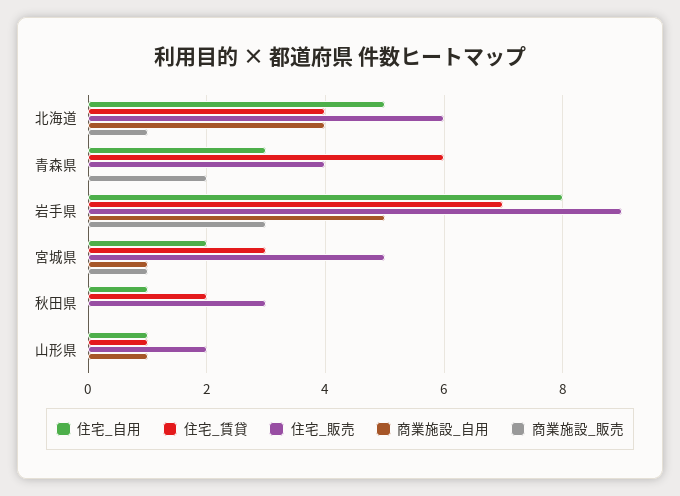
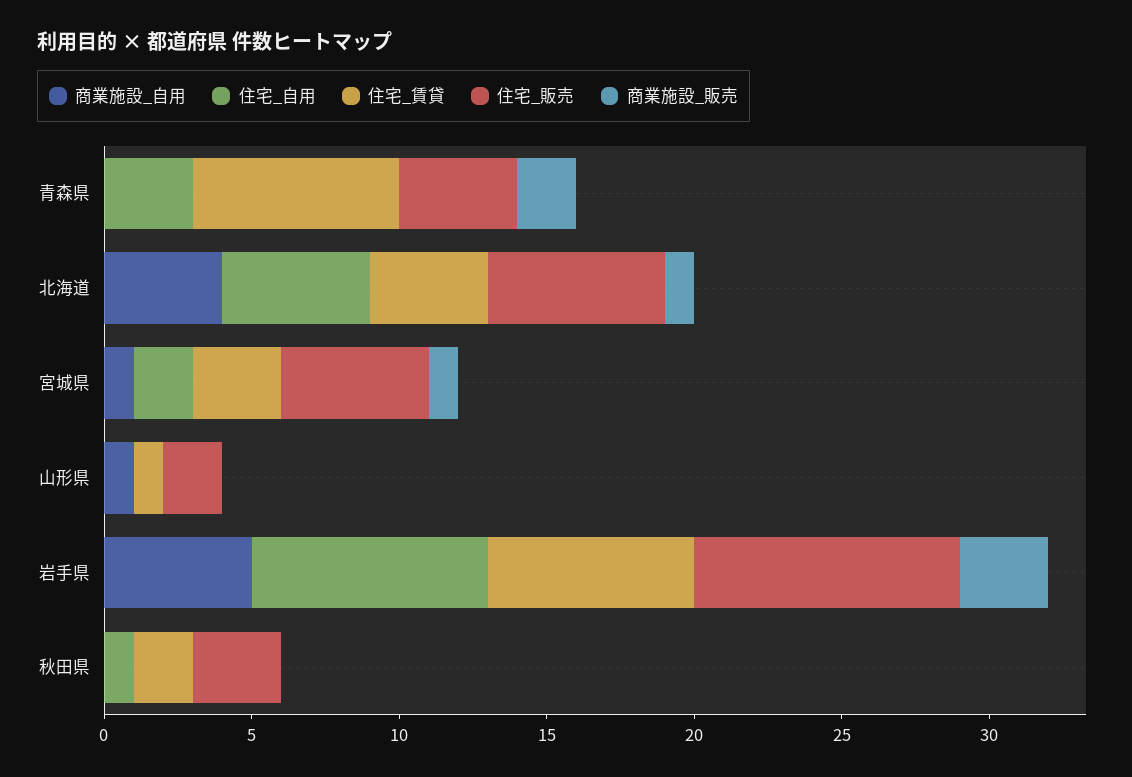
住宅_賃貸, 青森県: 6 -> 7
住宅_自用, 山形県: 1 -> 0

